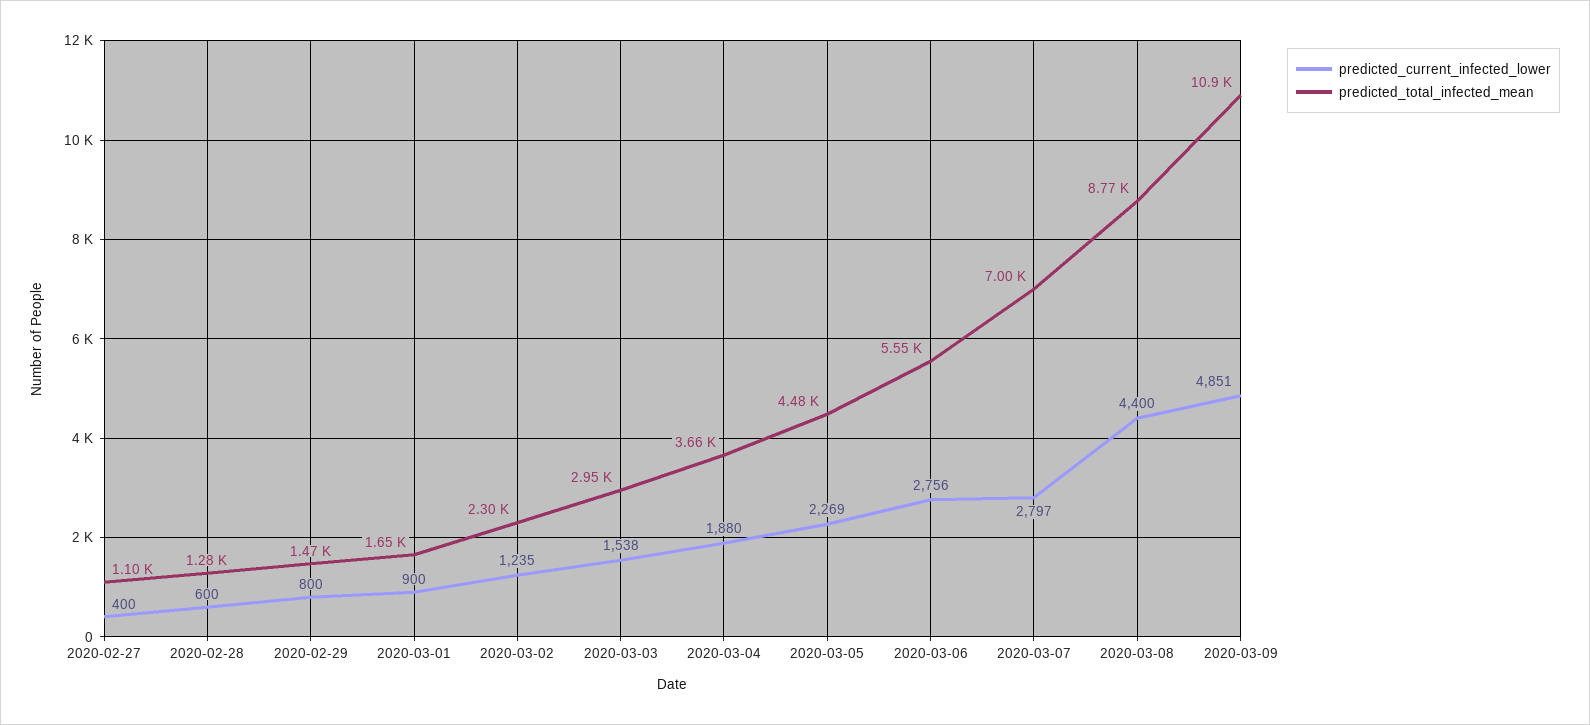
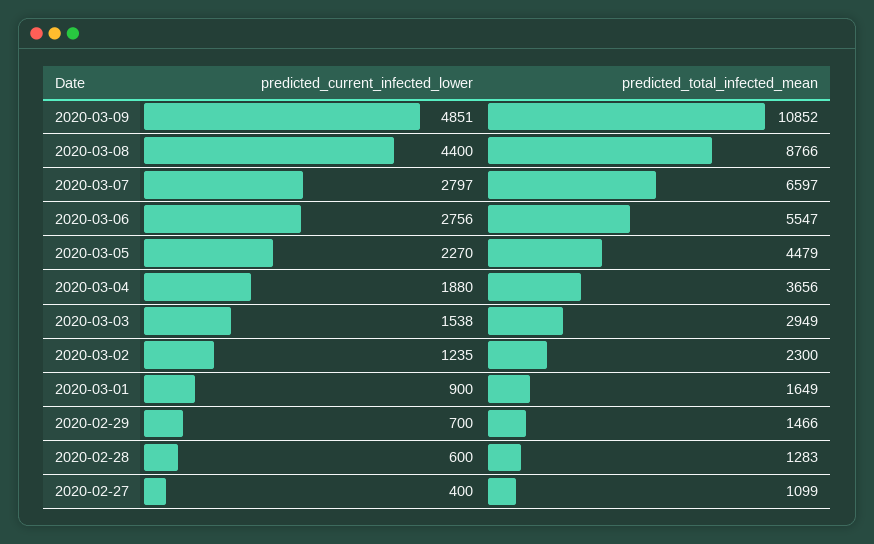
predicted_current_infected_lower, 2020-02-29: 800 -> 700
predicted_current_infected_lower, 2020-03-05: 2269 -> 2270
predicted_total_infected_mean, 2020-03-07: 7000 -> 6597

